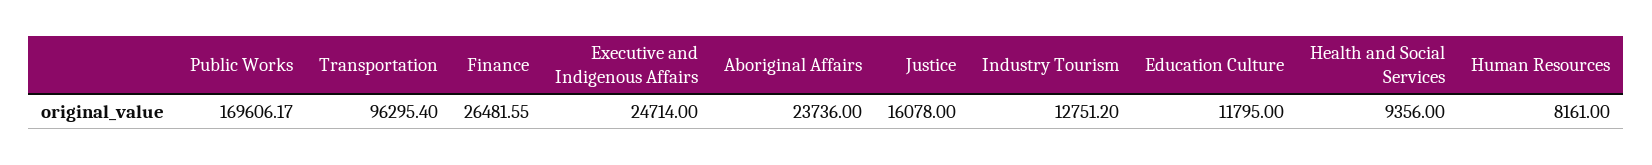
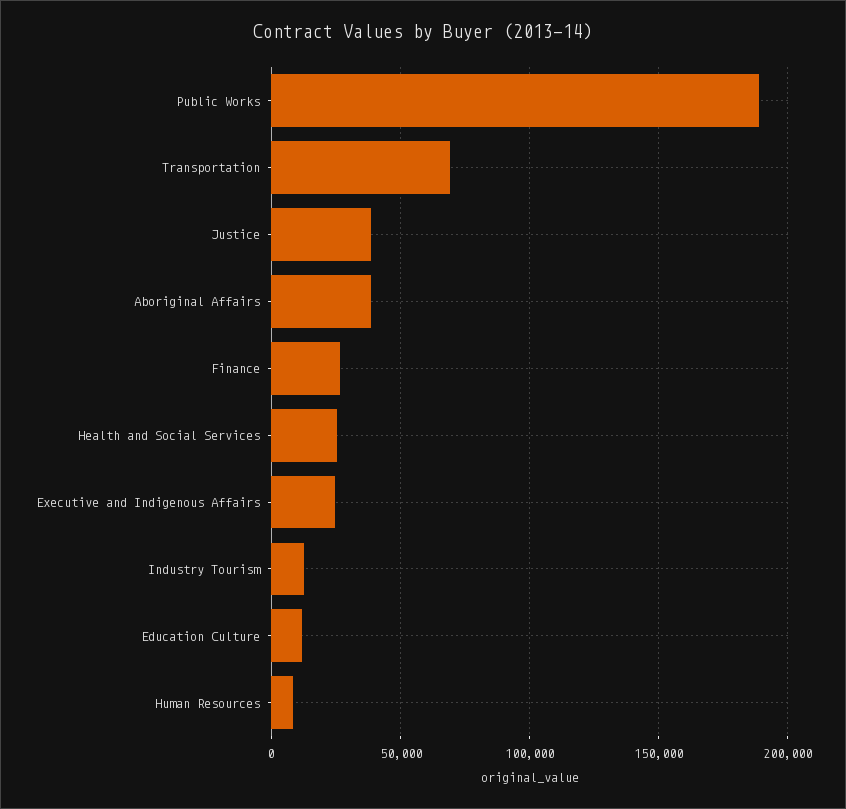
Public Works: 169606.17 -> 190000
Transportation: 96295.4 -> 70000
Aboriginal Affairs: 23736 -> 40000
Justice: 16078 -> 40000
Health and Social Services: 9356 -> 25000

